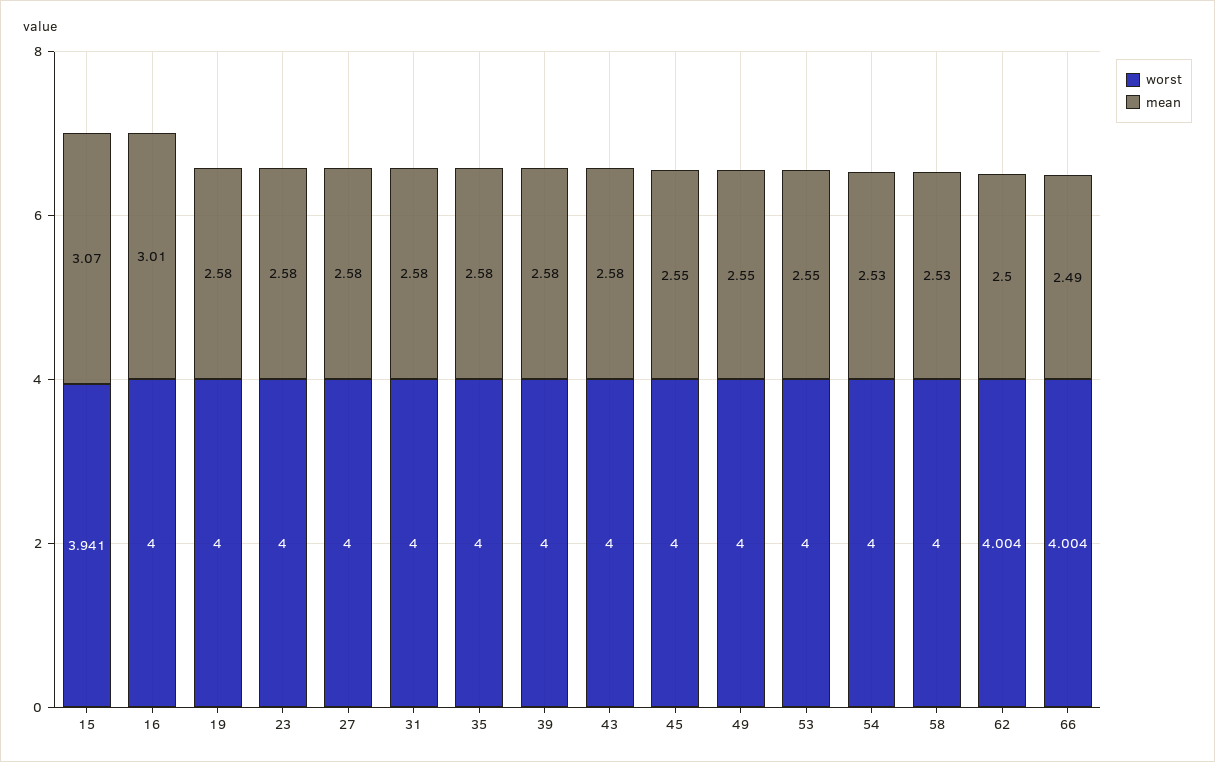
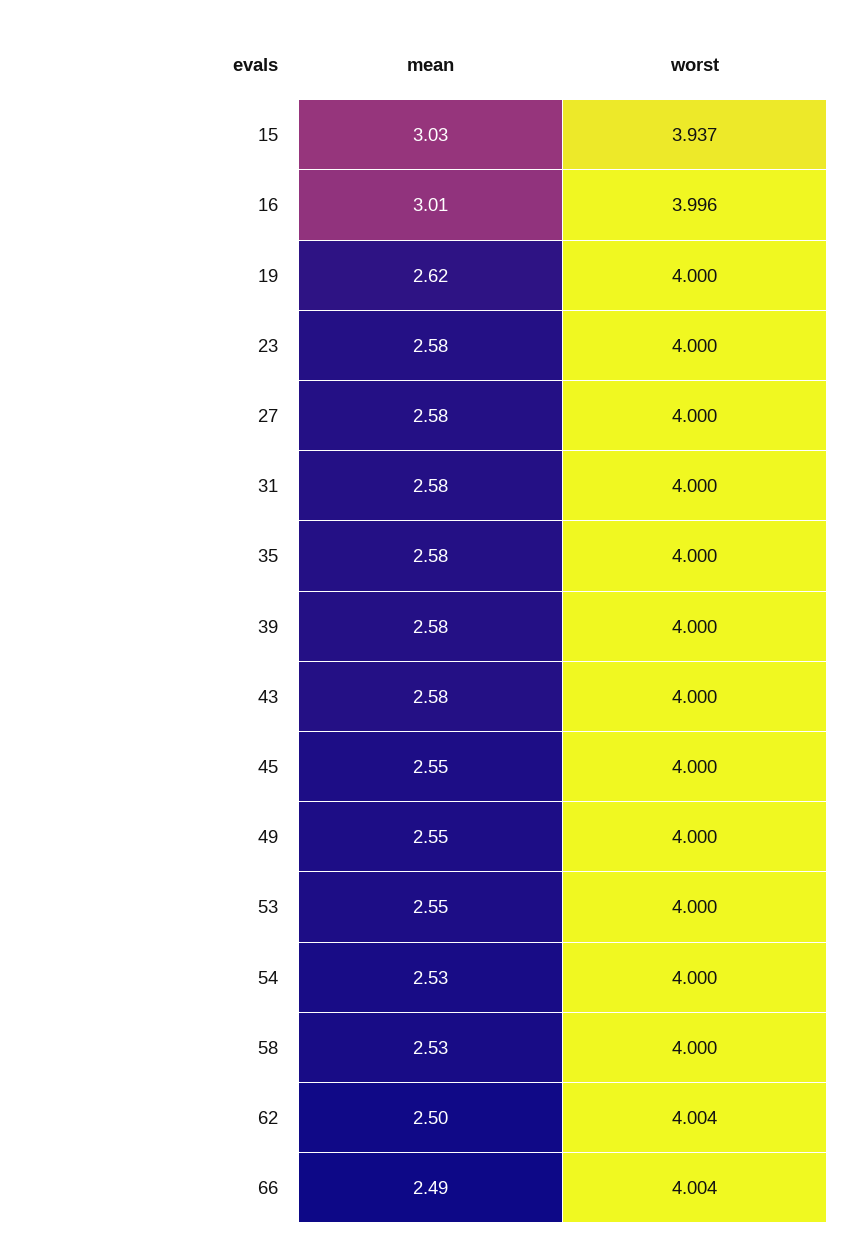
worst, 15: 3.941 -> 3.937
mean, 15: 3.07 -> 3.03
worst, 16: 4 -> 3.996
mean, 19: 2.58 -> 2.62

